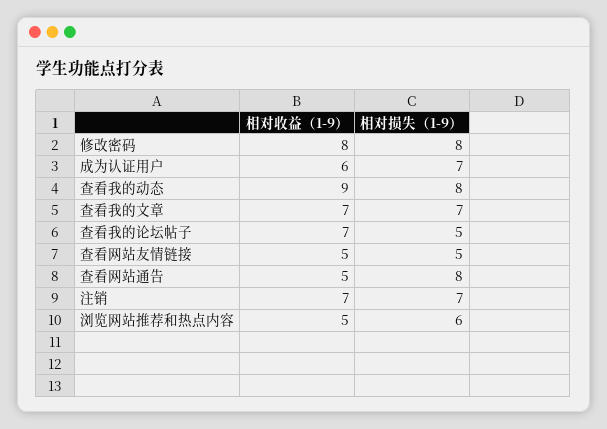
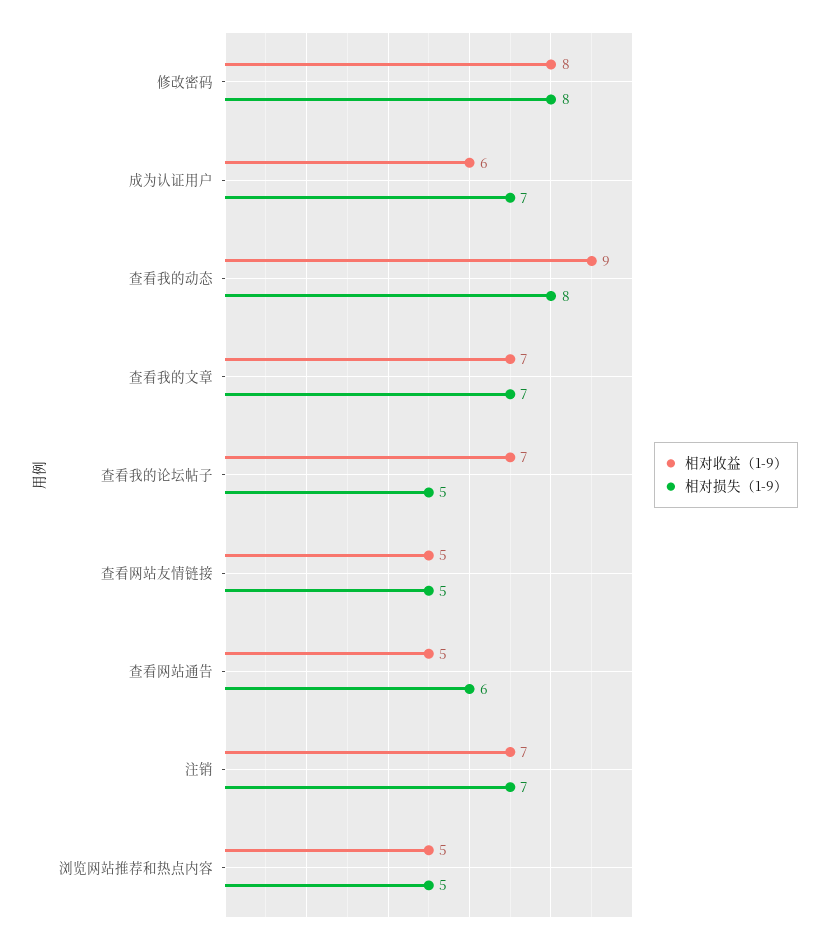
相对损失（1-9）, 查看网站通告: 8 -> 6
相对损失（1-9）, 浏览网站推荐和热点内容: 6 -> 5

